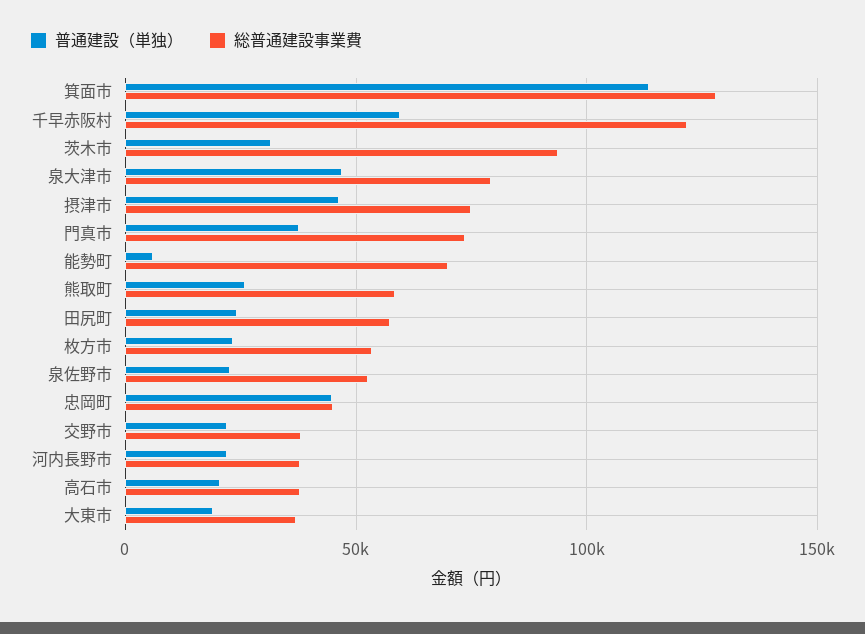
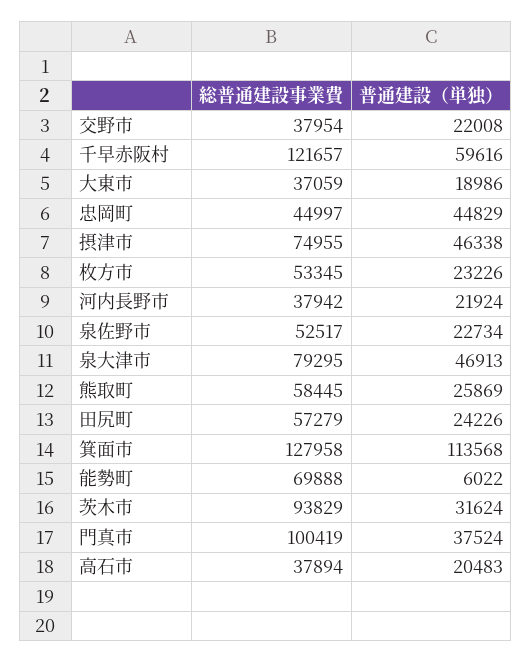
総普通建設事業費, 門真市: 75000 -> 100419

